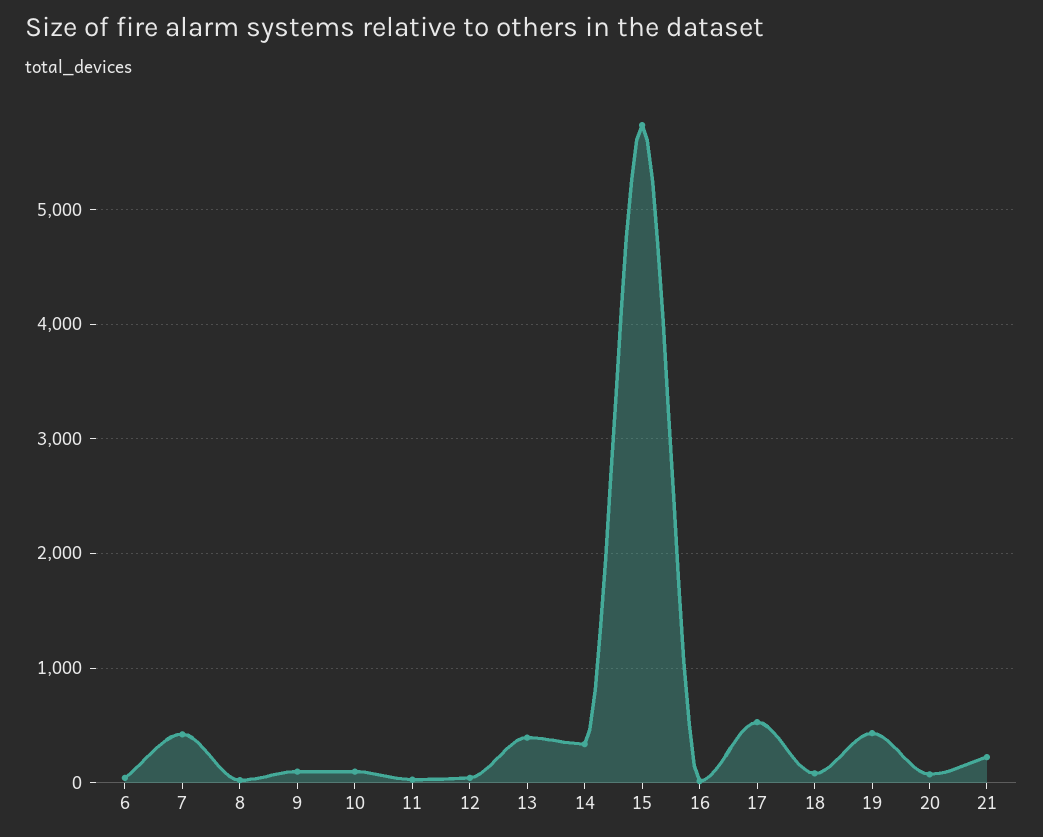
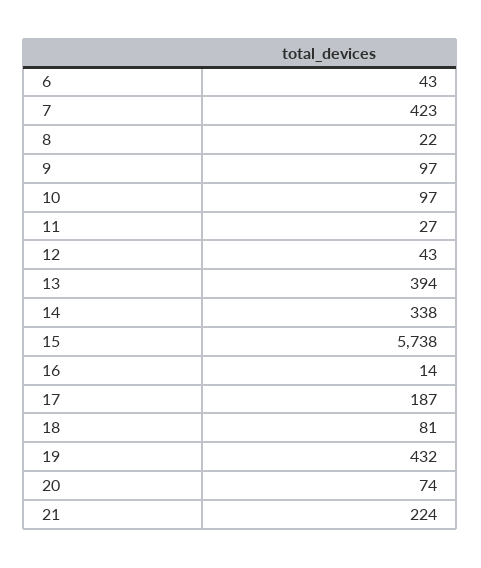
17: 500 -> 187

